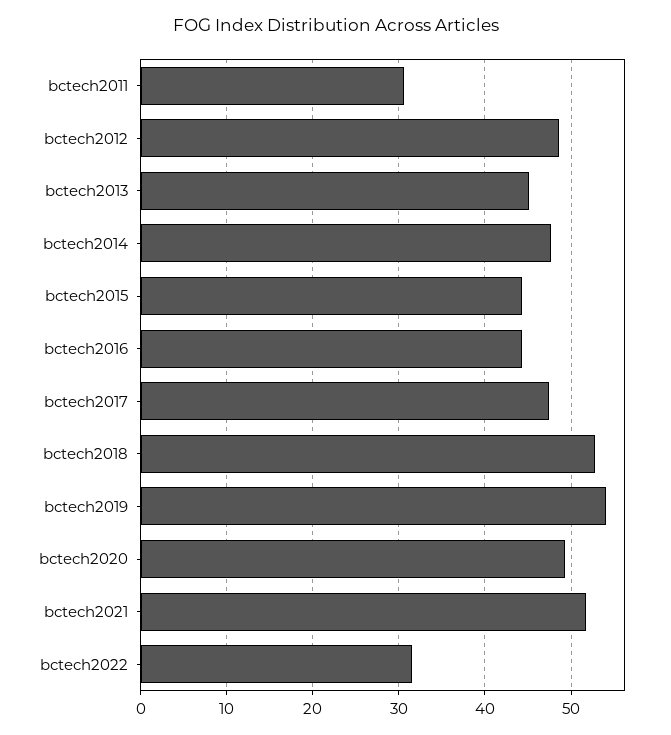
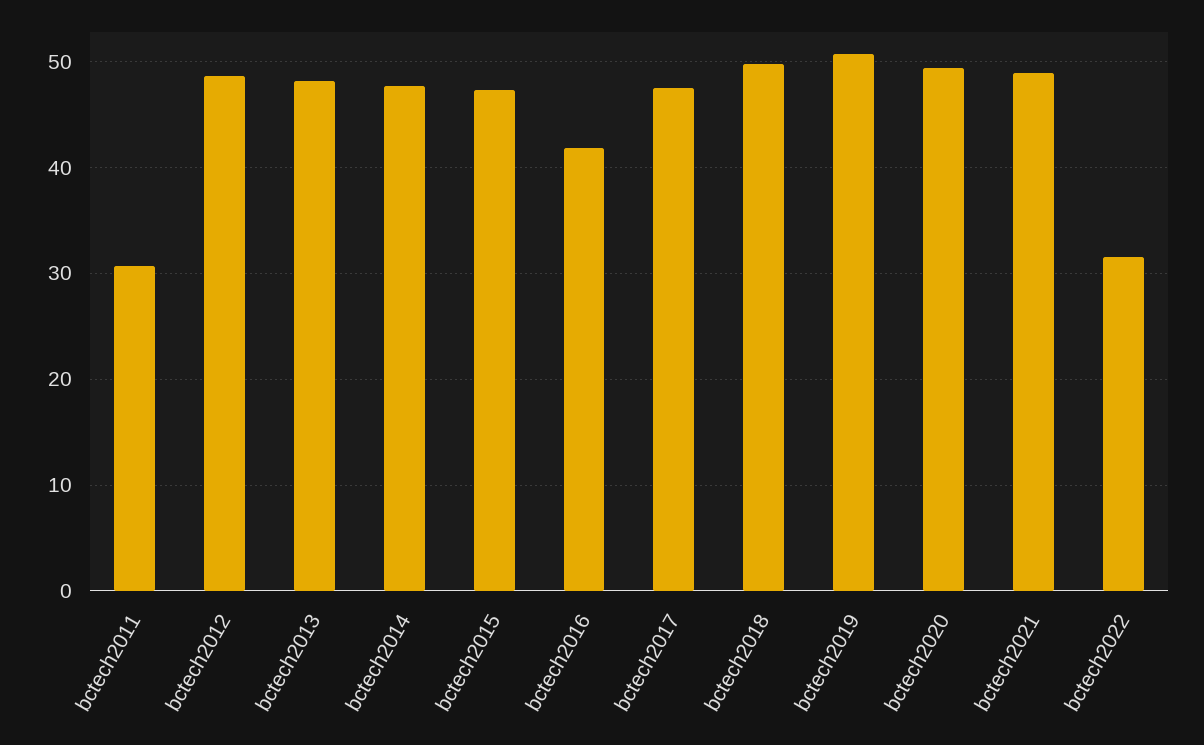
bctech2013: 45 -> 48
bctech2015: 44 -> 47
bctech2016: 44 -> 42
bctech2018: 53 -> 50
bctech2019: 54 -> 51
bctech2021: 52 -> 49

